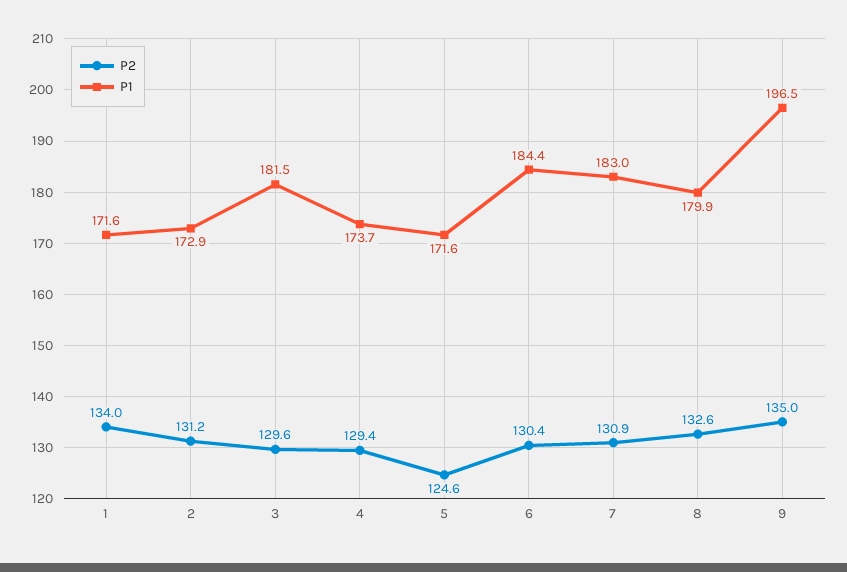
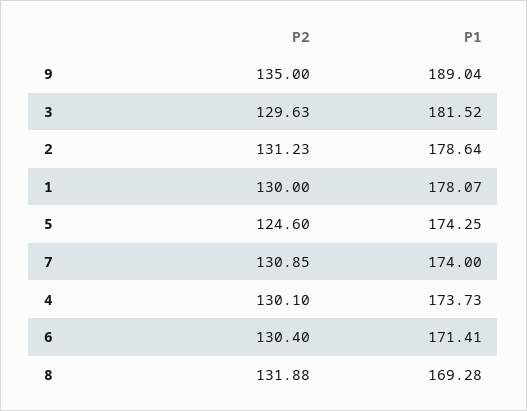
P2, 1: 134 -> 130
P1, 1: 171.6 -> 178.07
P1, 2: 172.9 -> 178.64
P2, 4: 129.4 -> 130.1
P1, 5: 171.6 -> 174.25
P1, 6: 184.4 -> 171.41
P1, 7: 183 -> 174
P2, 8: 132.6 -> 131.88
P1, 8: 179.9 -> 169.28
P1, 9: 196.5 -> 189.04

